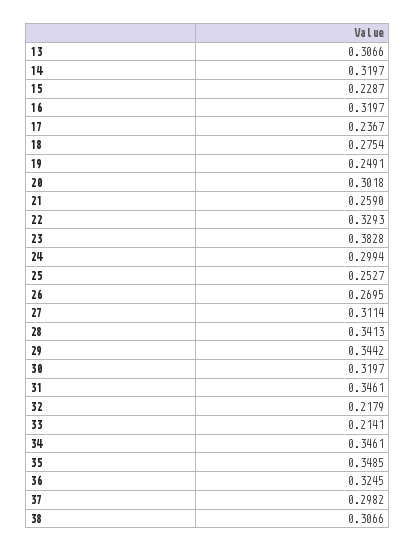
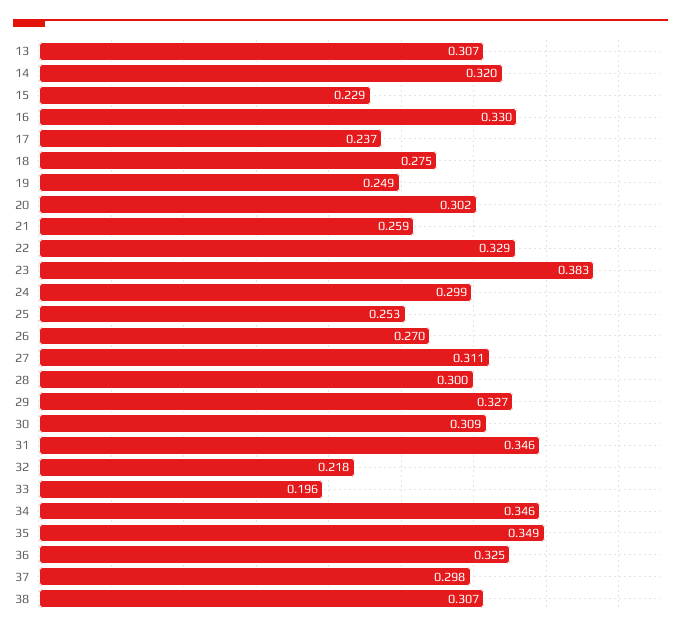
16: 0.3197 -> 0.33
28: 0.3413 -> 0.3
29: 0.3442 -> 0.327
30: 0.3197 -> 0.309
33: 0.2141 -> 0.196

